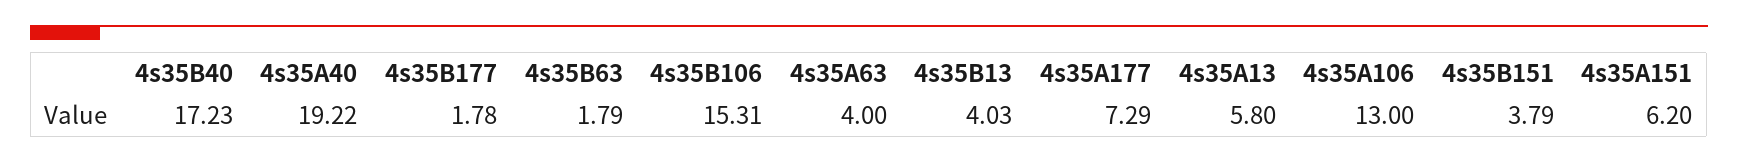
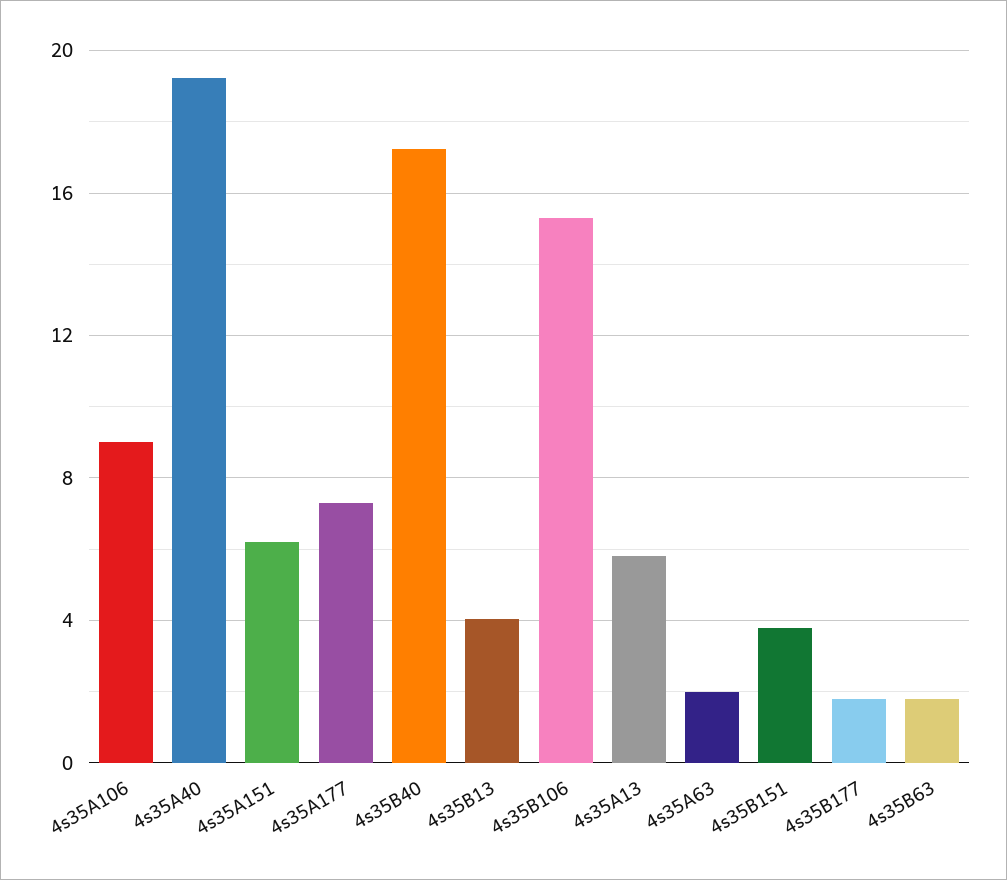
4s35A63: 4 -> 2
4s35A106: 13 -> 9

